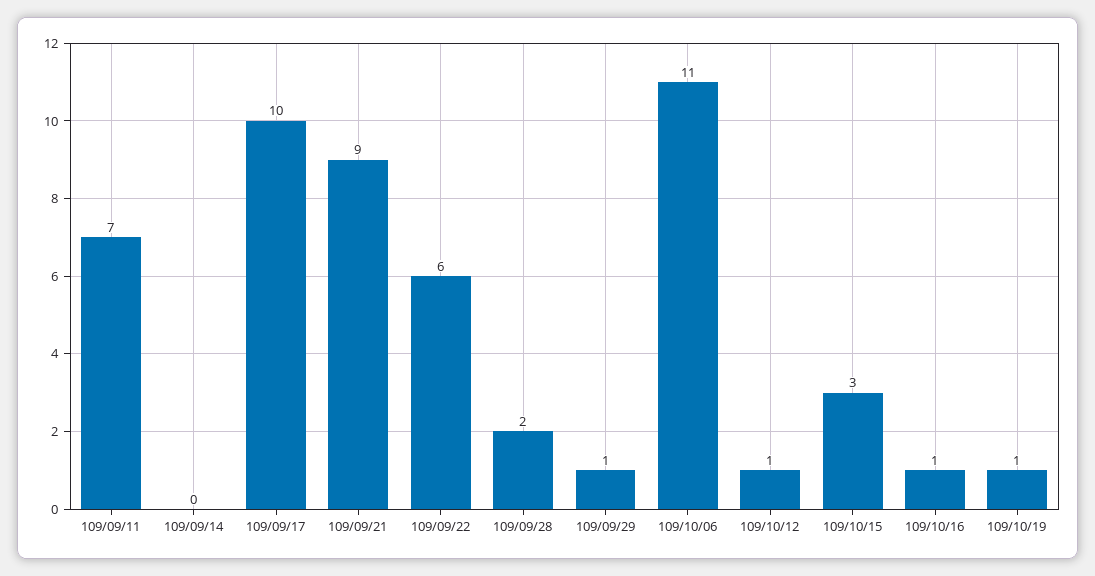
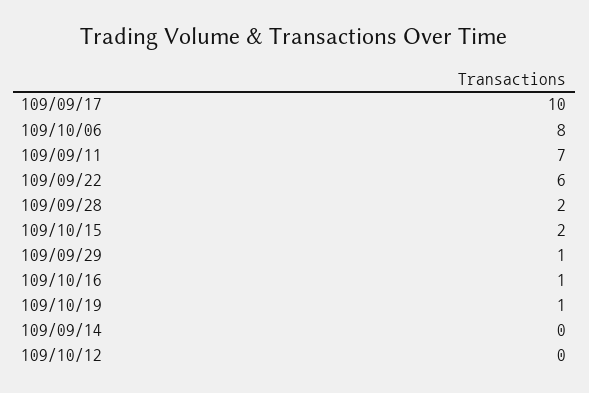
109/09/21: 9 -> none
109/10/06: 11 -> 8
109/10/12: 1 -> 0
109/10/15: 3 -> 2

